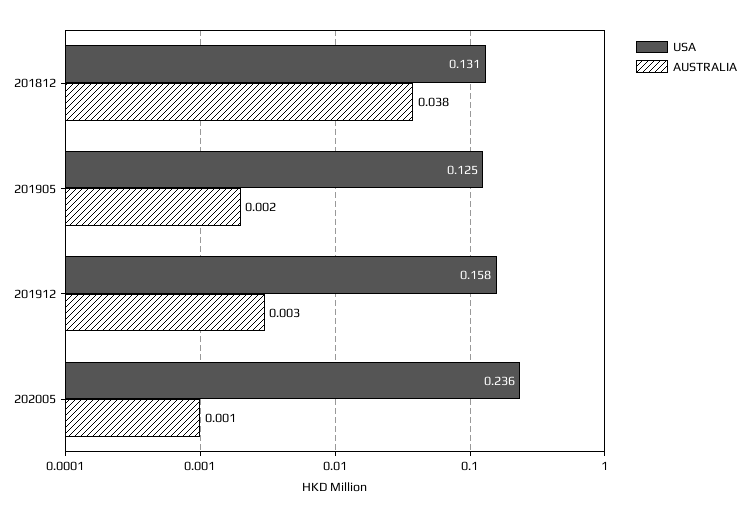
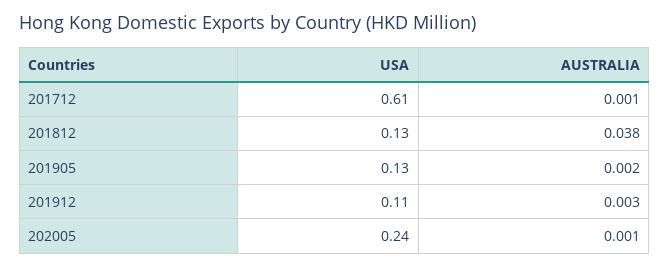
USA, 201912: 0.158 -> 0.11
USA, 201712: none -> 0.61
AUSTRALIA, 201712: none -> 0.001

